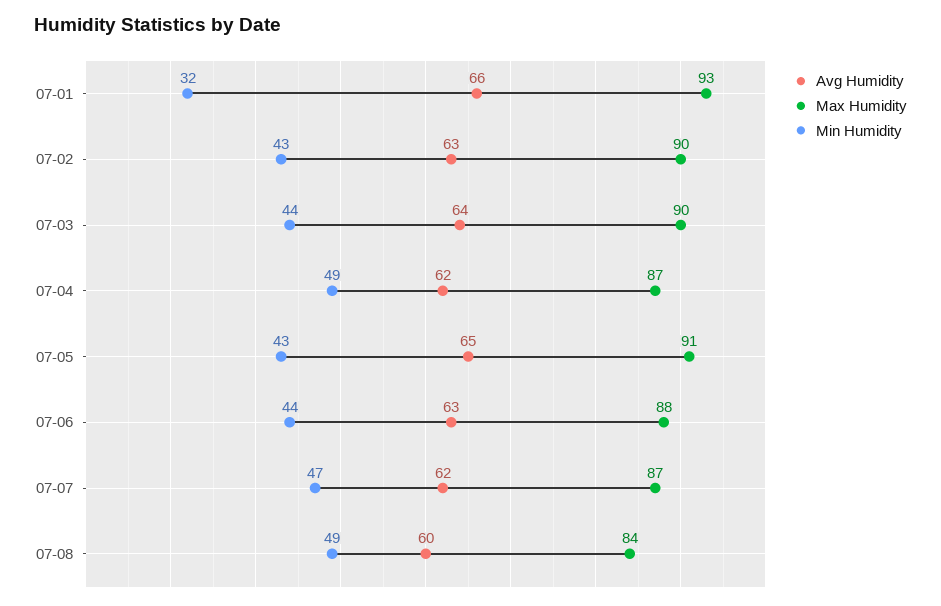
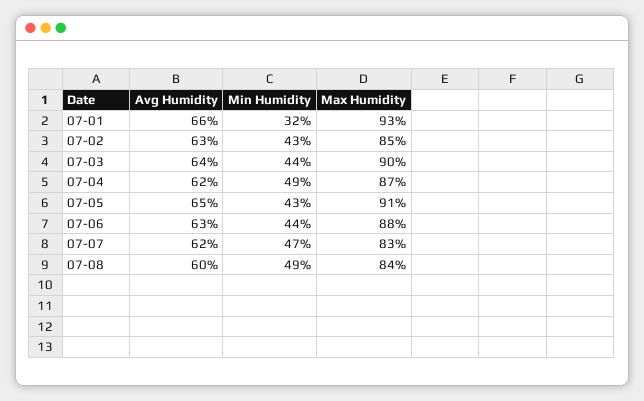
Max Humidity, 07-02: 90 -> 85
Max Humidity, 07-07: 87 -> 83

